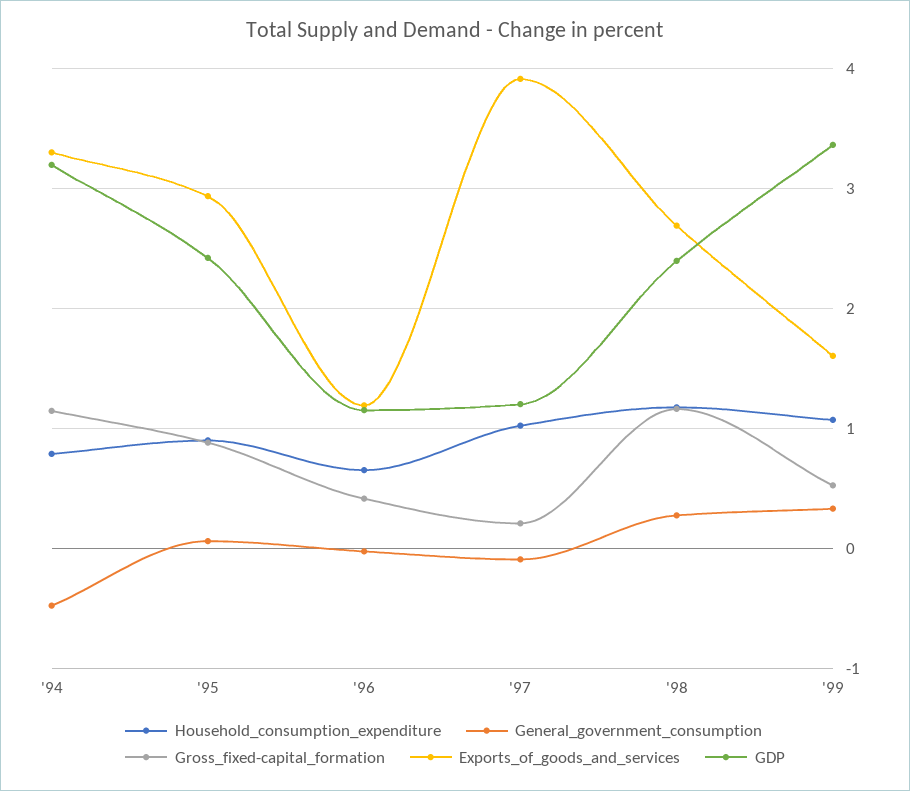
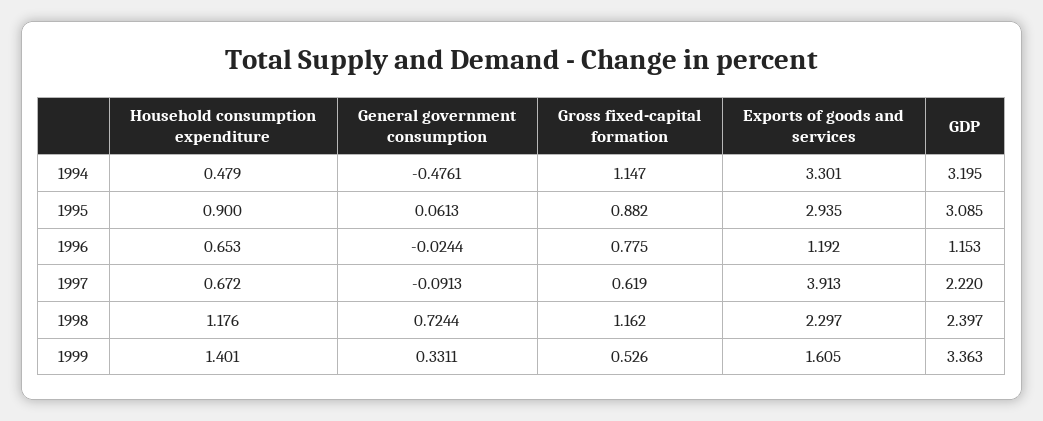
Household_consumption_expenditure, '94: 0.8 -> 0.479
GDP, '95: 2.4 -> 3.085
Gross_fixed-capital_formation, '96: 0.4 -> 0.775
Household_consumption_expenditure, '97: 1 -> 0.672
Gross_fixed-capital_formation, '97: 0.2 -> 0.619
GDP, '97: 1.2 -> 2.22
General_government_consumption, '98: 0.3 -> 0.7244
Exports_of_goods_and_services, '98: 2.7 -> 2.297
Household_consumption_expenditure, '99: 1.1 -> 1.401

